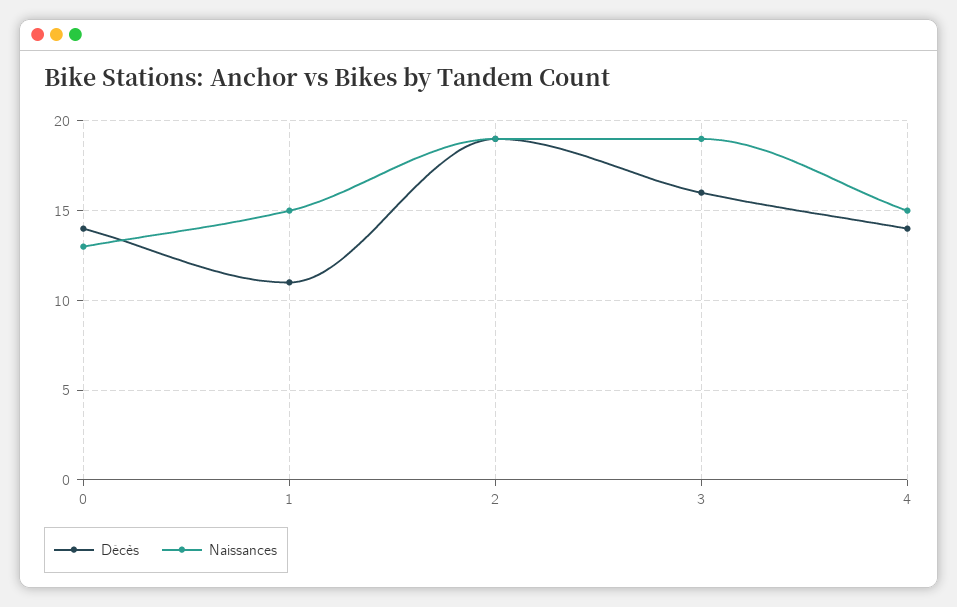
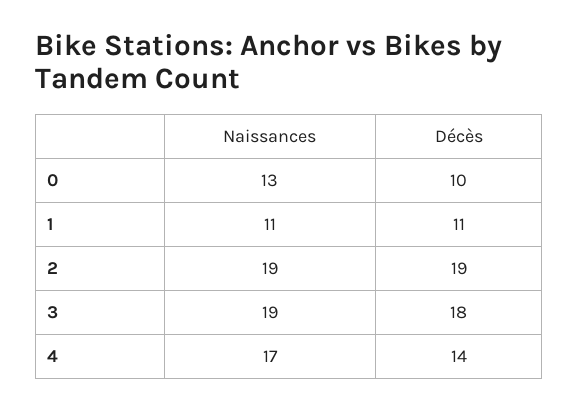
Décès, 0: 14 -> 10
Naissances, 1: 15 -> 11
Décès, 3: 16 -> 18
Naissances, 4: 15 -> 17

